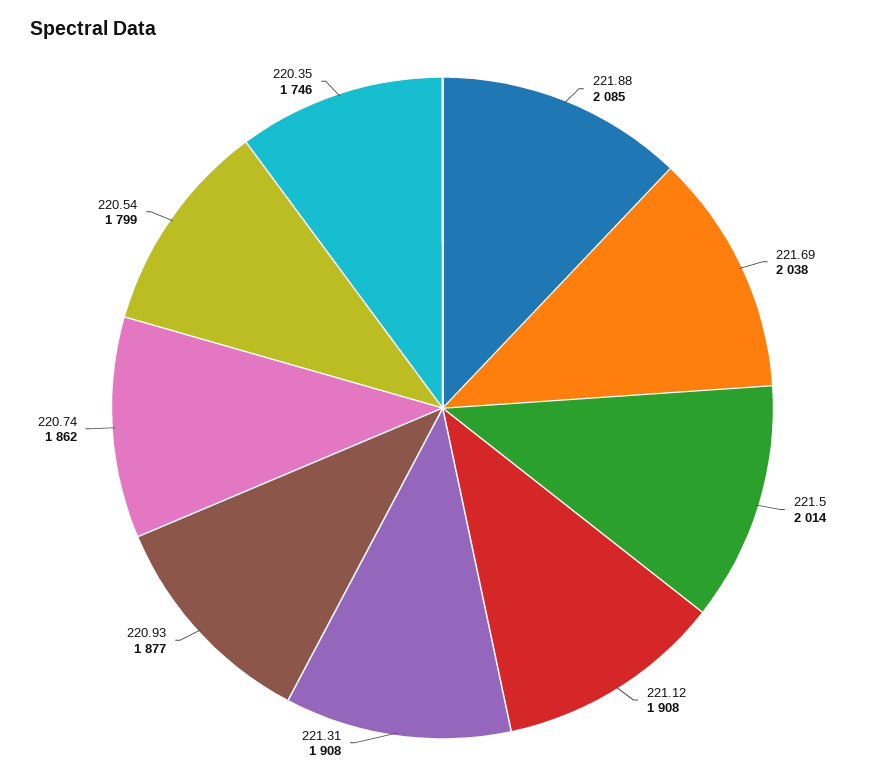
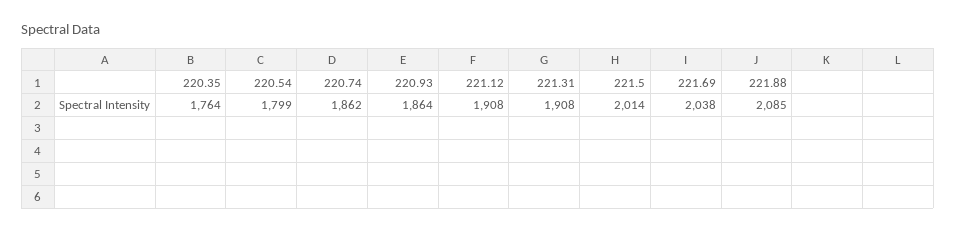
220.93: 1877 -> 1864
220.35: 1746 -> 1764

